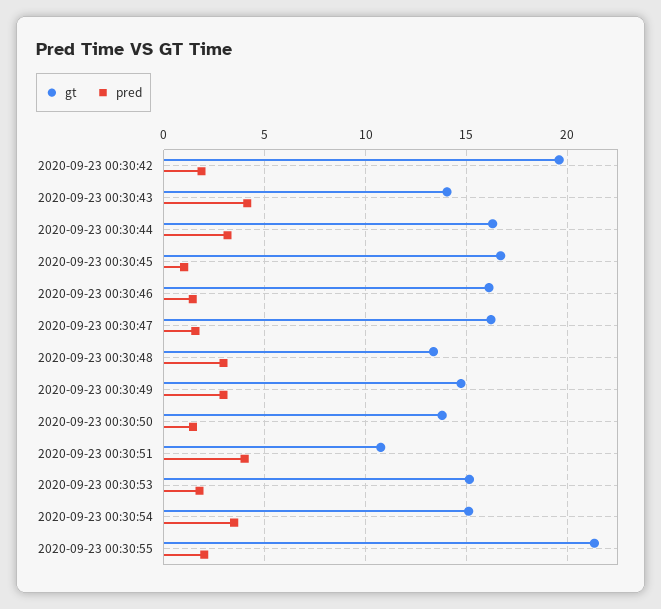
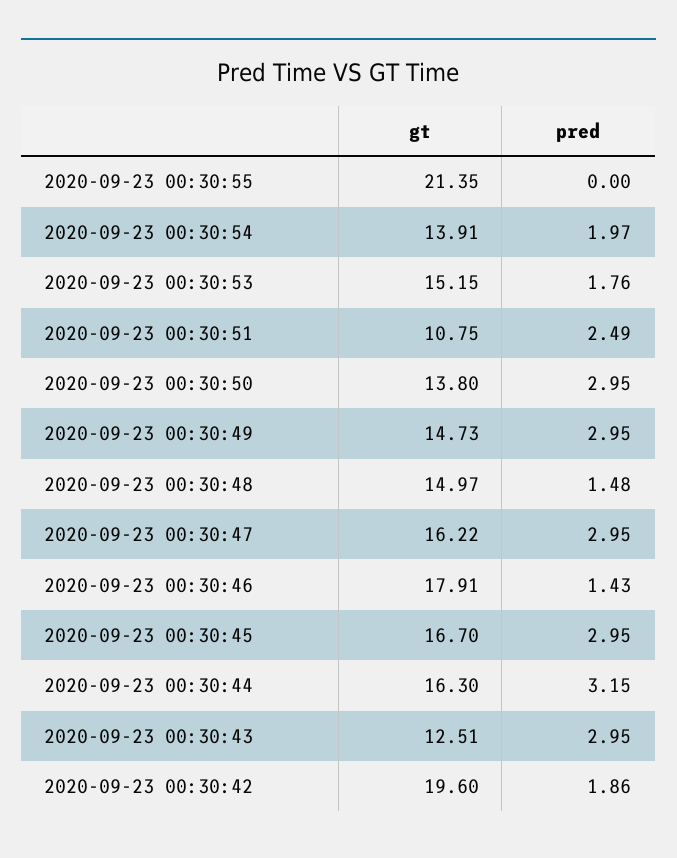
gt, 2020-09-23 00:30:43: 14 -> 12.51
pred, 2020-09-23 00:30:43: 4 -> 2.95
pred, 2020-09-23 00:30:45: 1 -> 2.95
gt, 2020-09-23 00:30:46: 16 -> 17.91
pred, 2020-09-23 00:30:47: 1.5 -> 2.95
gt, 2020-09-23 00:30:48: 13.5 -> 14.97
pred, 2020-09-23 00:30:48: 3 -> 1.48
pred, 2020-09-23 00:30:50: 1.5 -> 2.95
pred, 2020-09-23 00:30:51: 4 -> 2.49
gt, 2020-09-23 00:30:54: 15 -> 13.91
pred, 2020-09-23 00:30:54: 3.5 -> 1.97
pred, 2020-09-23 00:30:55: 2 -> 0

